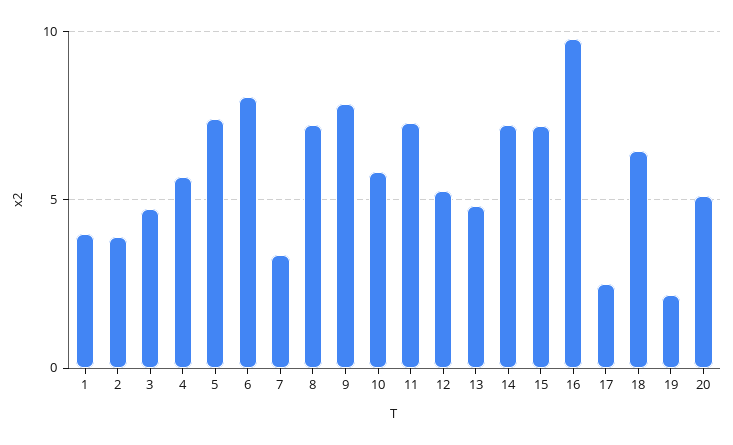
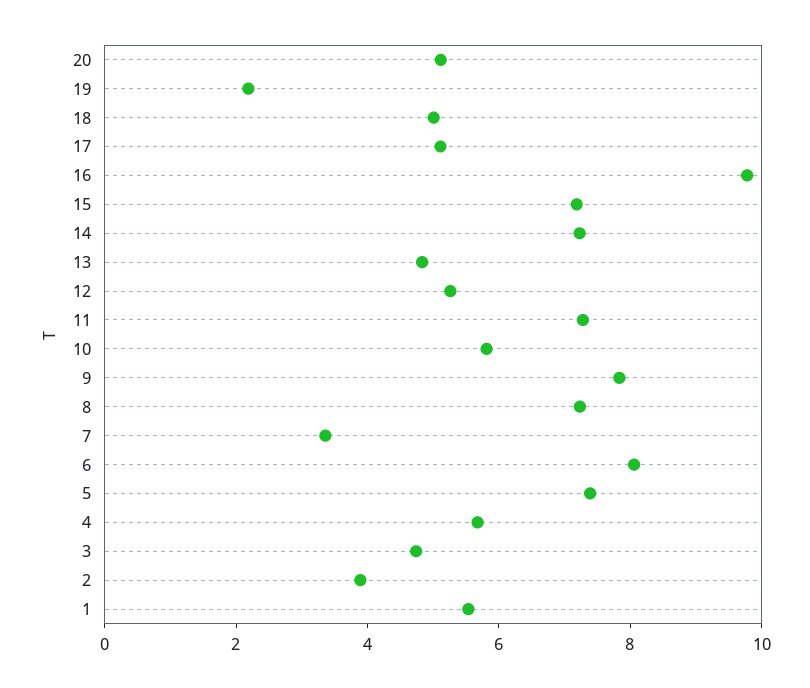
1: 4 -> 5.5
17: 2.5 -> 5
18: 6.5 -> 5

